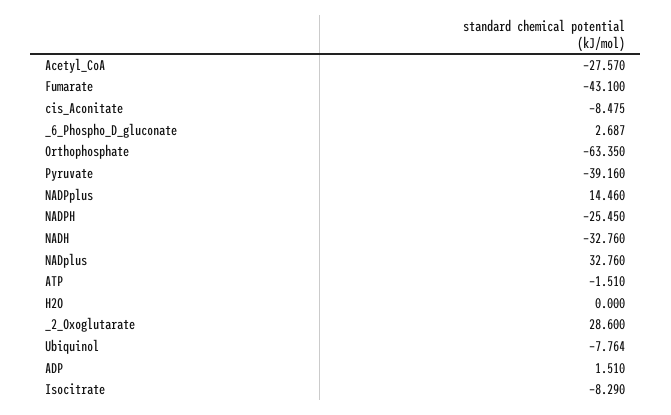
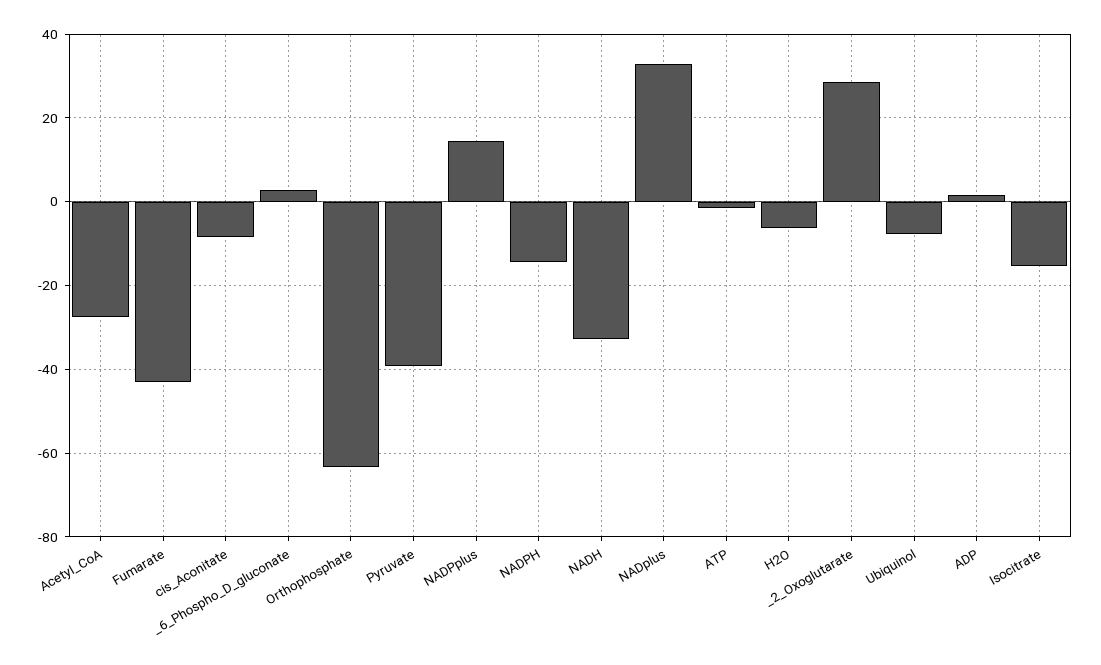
NADPH: -25.45 -> -14
H2O: 0 -> -6
Isocitrate: -8.29 -> -16

